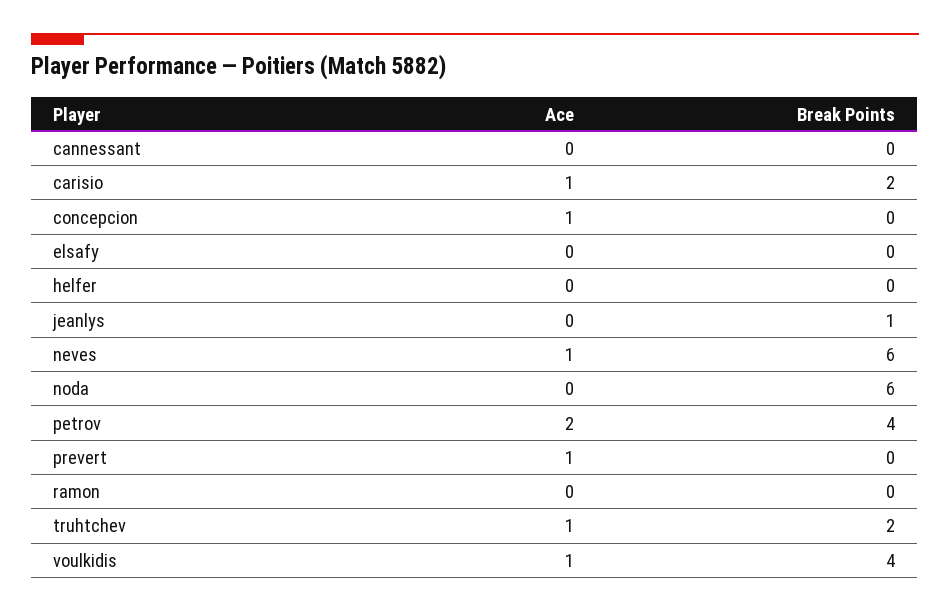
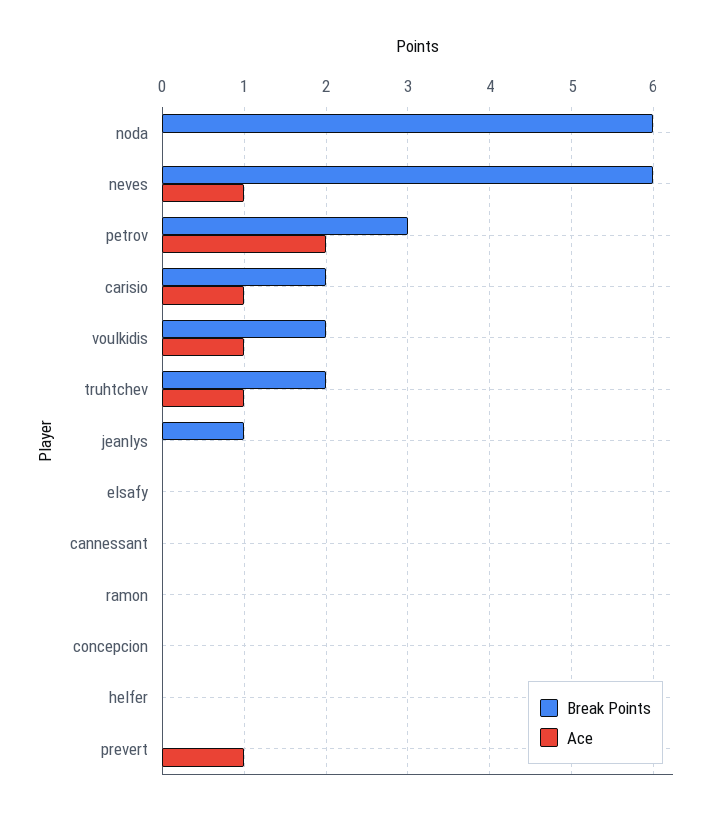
Ace, concepcion: 1 -> 0
Break Points, petrov: 4 -> 3
Break Points, voulkidis: 4 -> 2

